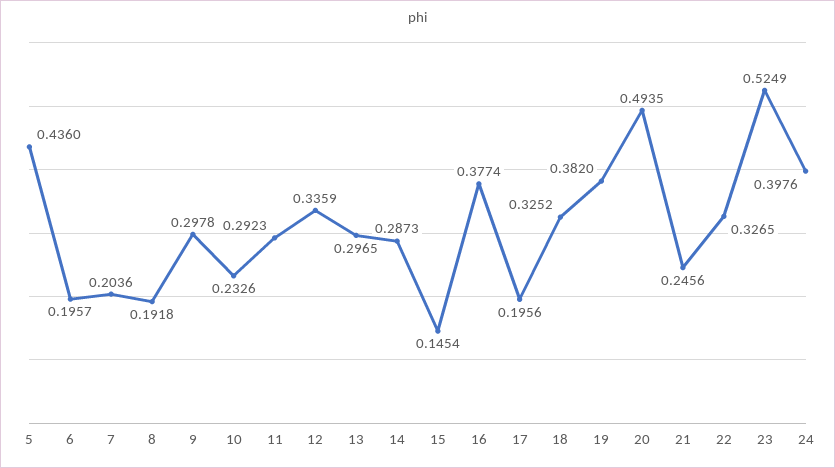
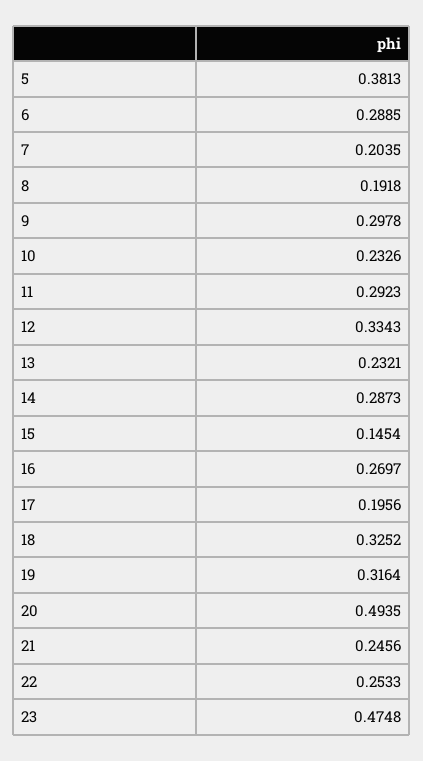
5: 0.436 -> 0.3813
6: 0.1957 -> 0.2885
7: 0.2036 -> 0.2035
12: 0.3359 -> 0.3343
13: 0.2965 -> 0.2321
16: 0.3774 -> 0.2697
19: 0.382 -> 0.3164
22: 0.3265 -> 0.2533
23: 0.5249 -> 0.4748
24: 0.3976 -> none

